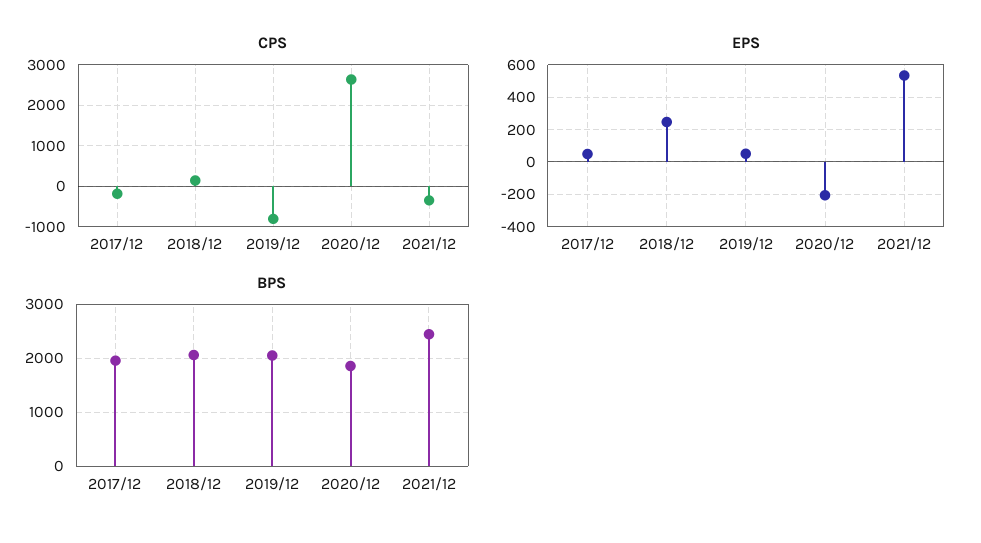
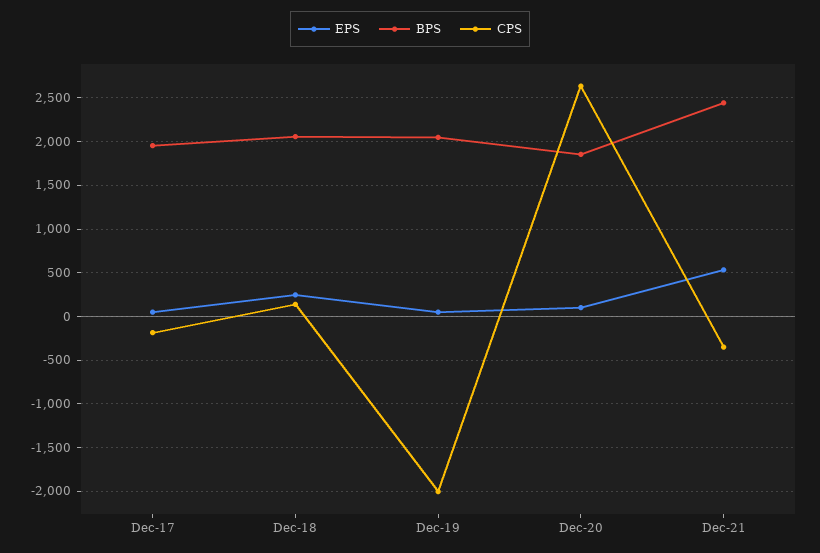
CPS, 2019/12: -800 -> -2000
EPS, 2020/12: -200 -> 100

